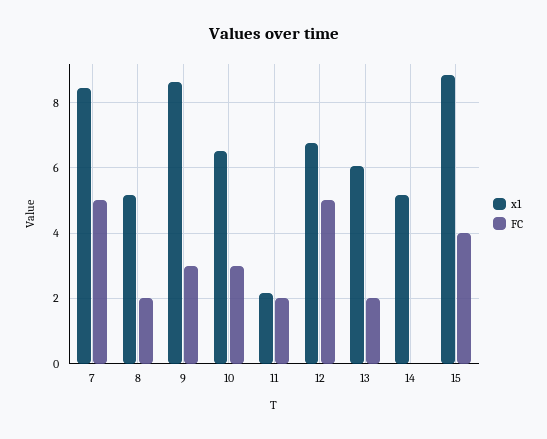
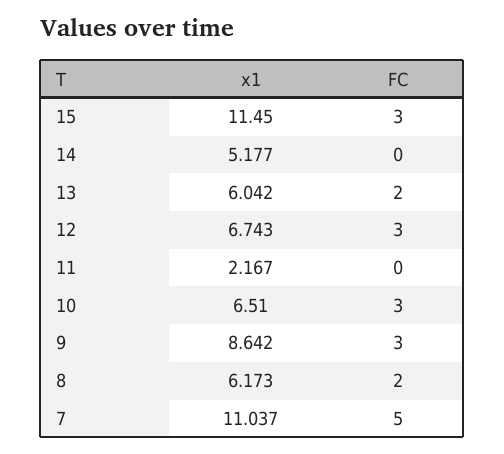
x1, 7: 8.4 -> 11.037
x1, 8: 5.2 -> 6.173
FC, 11: 2 -> 0
FC, 12: 5 -> 3
x1, 15: 8.8 -> 11.45
FC, 15: 4 -> 3

